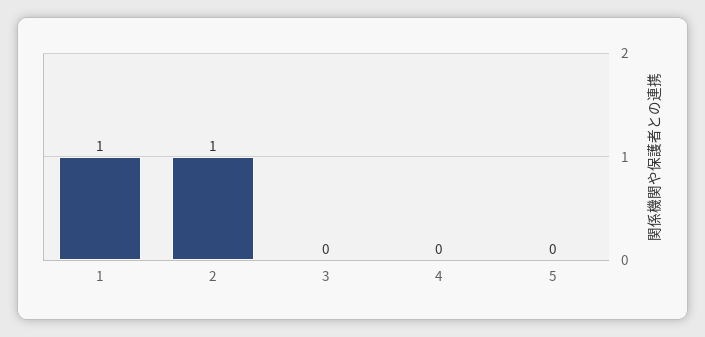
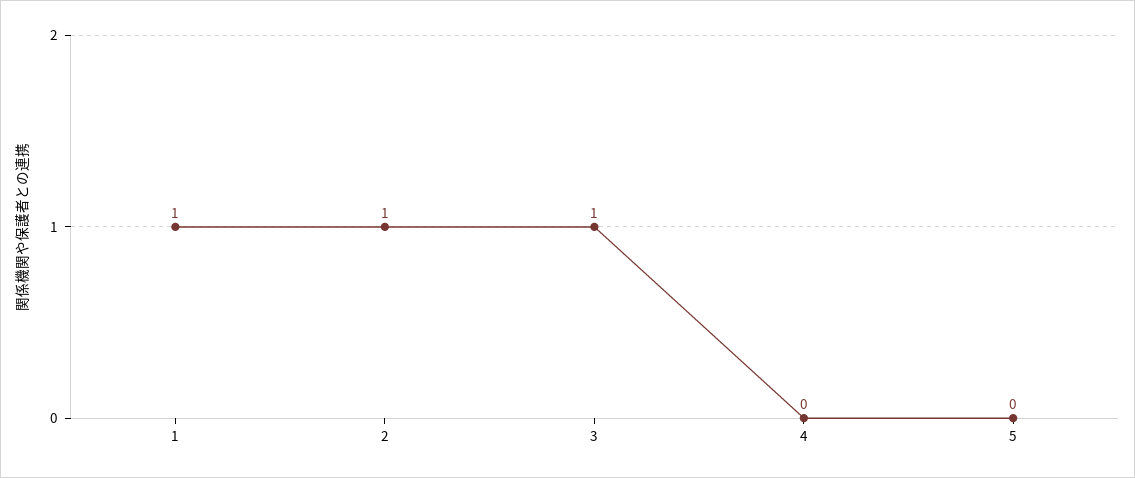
3: 0 -> 1

